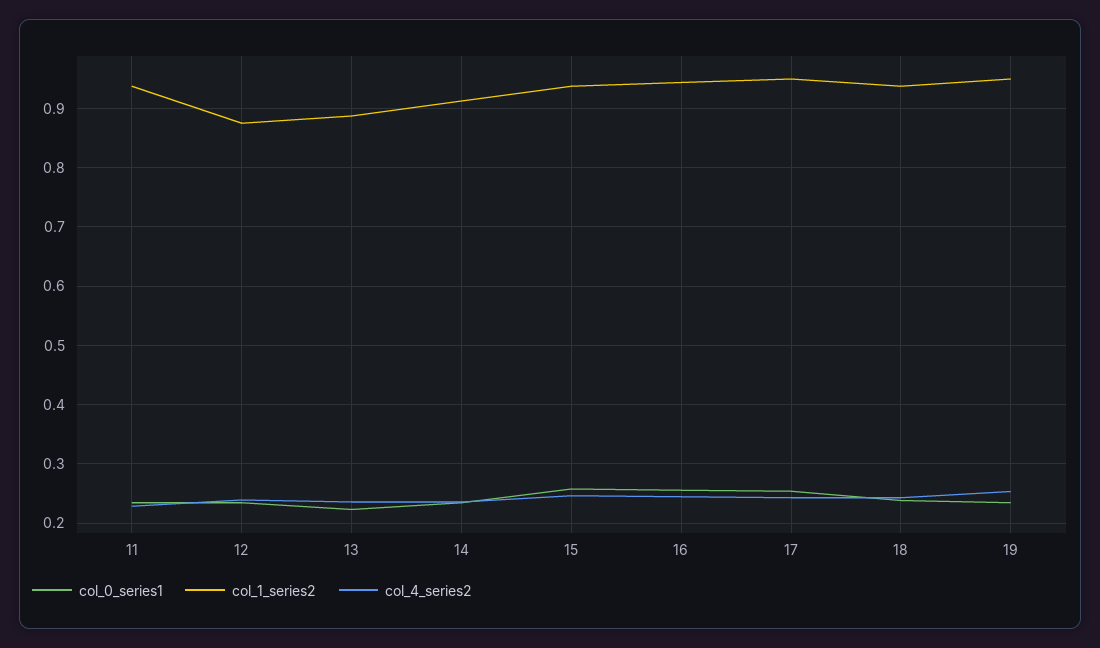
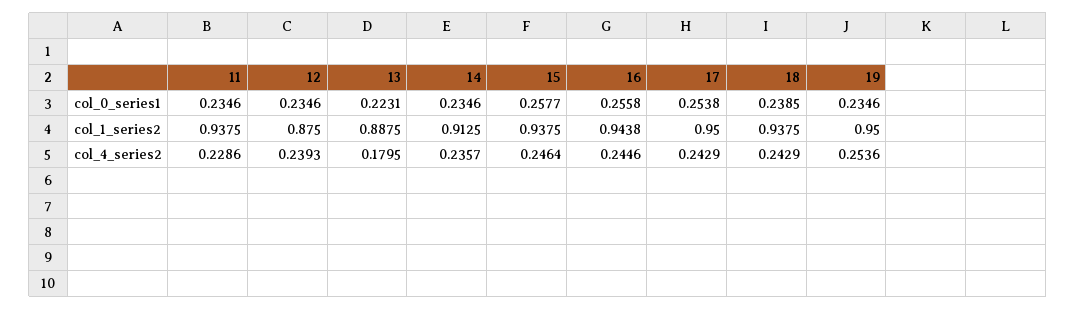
col_4_series2, 13: 0.24 -> 0.1795

